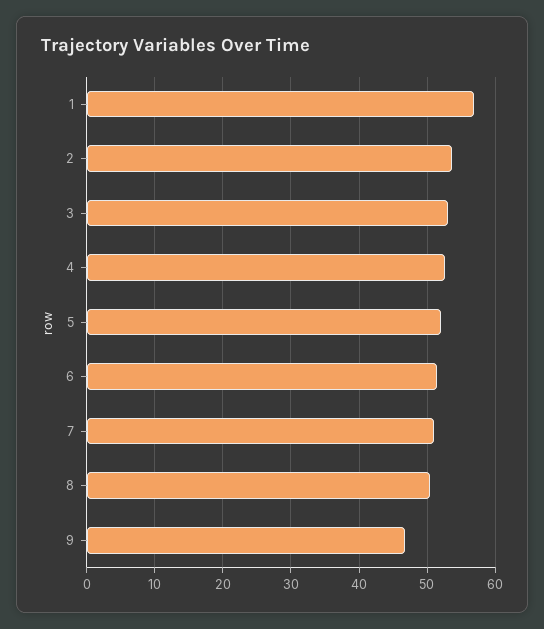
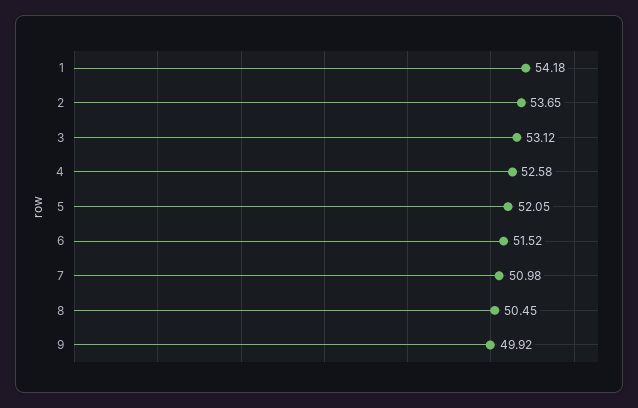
1: 57 -> 54.18
9: 47 -> 49.92

